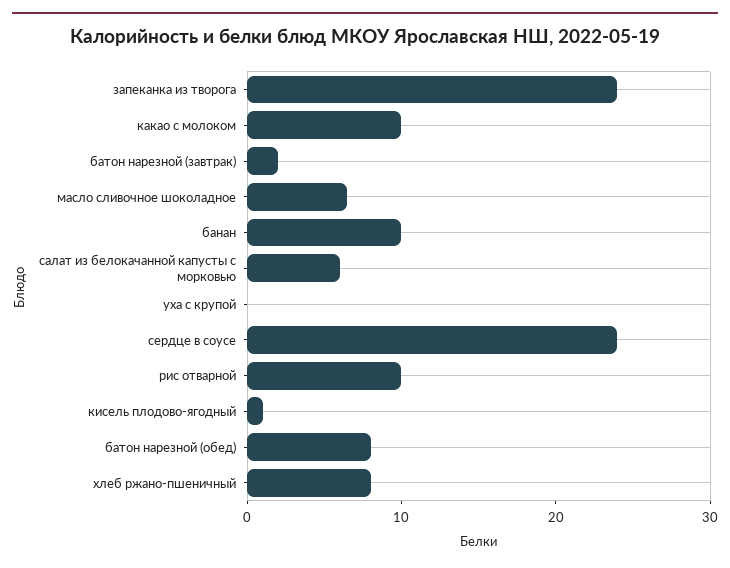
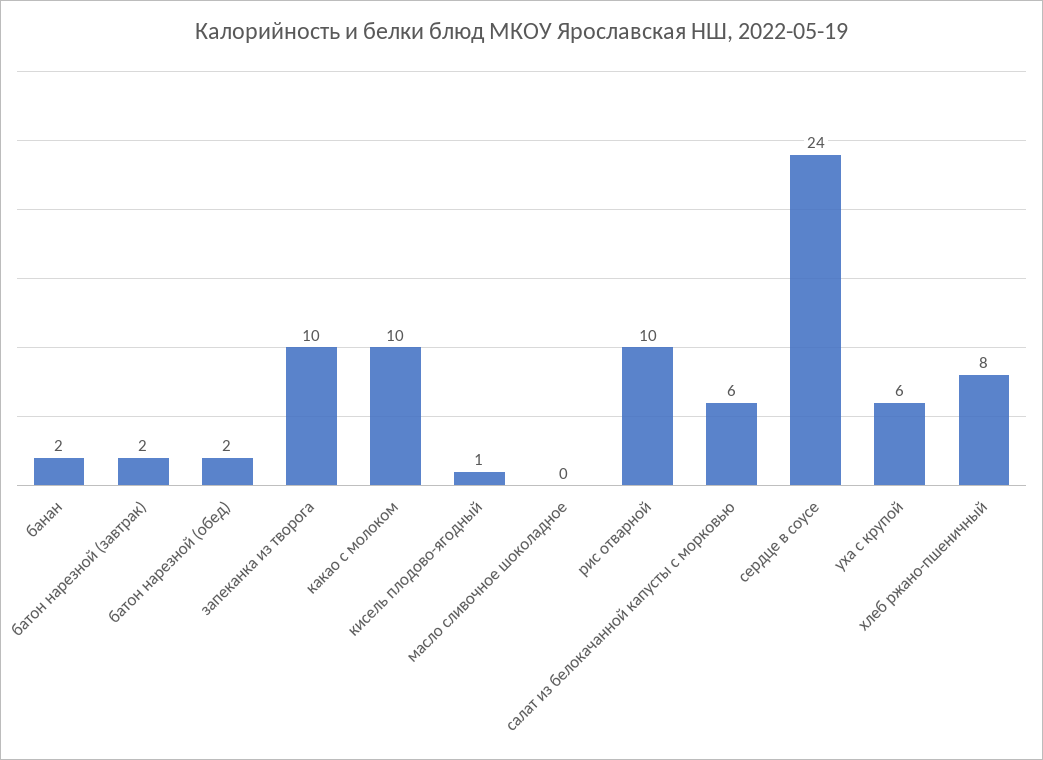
запеканка из творога: 24 -> 10
масло сливочное шоколадное: 6 -> 0
банан: 10 -> 2
уха с крупой: 0 -> 6
батон нарезной (обед): 8 -> 2

